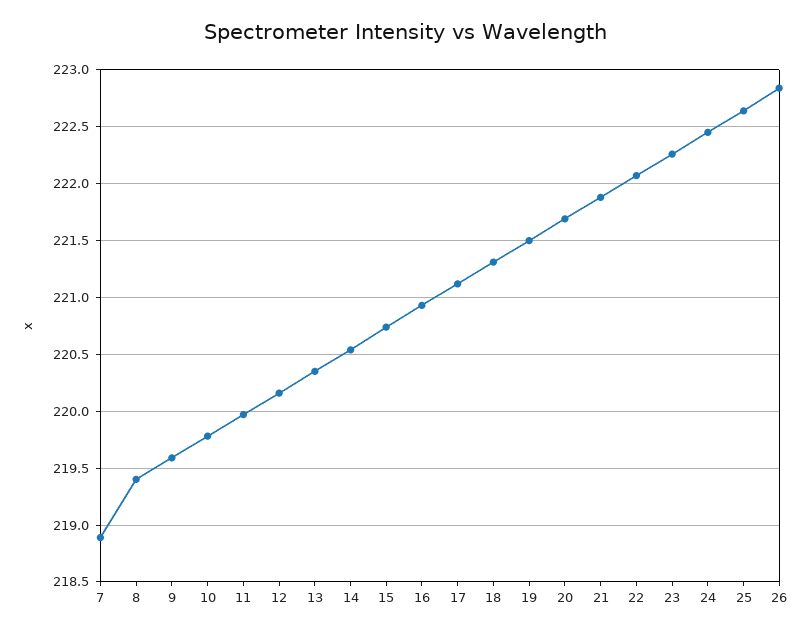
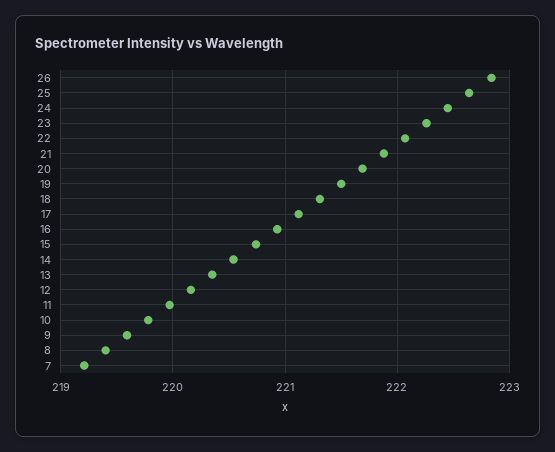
7: 218.9 -> 219.2

